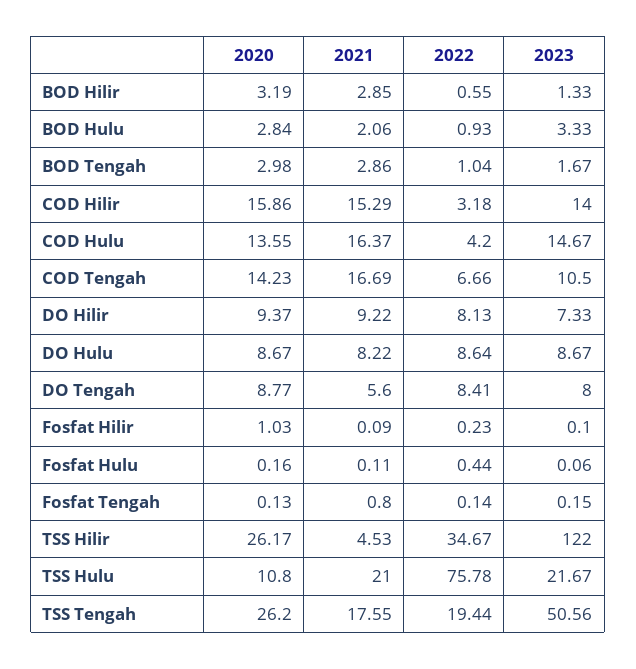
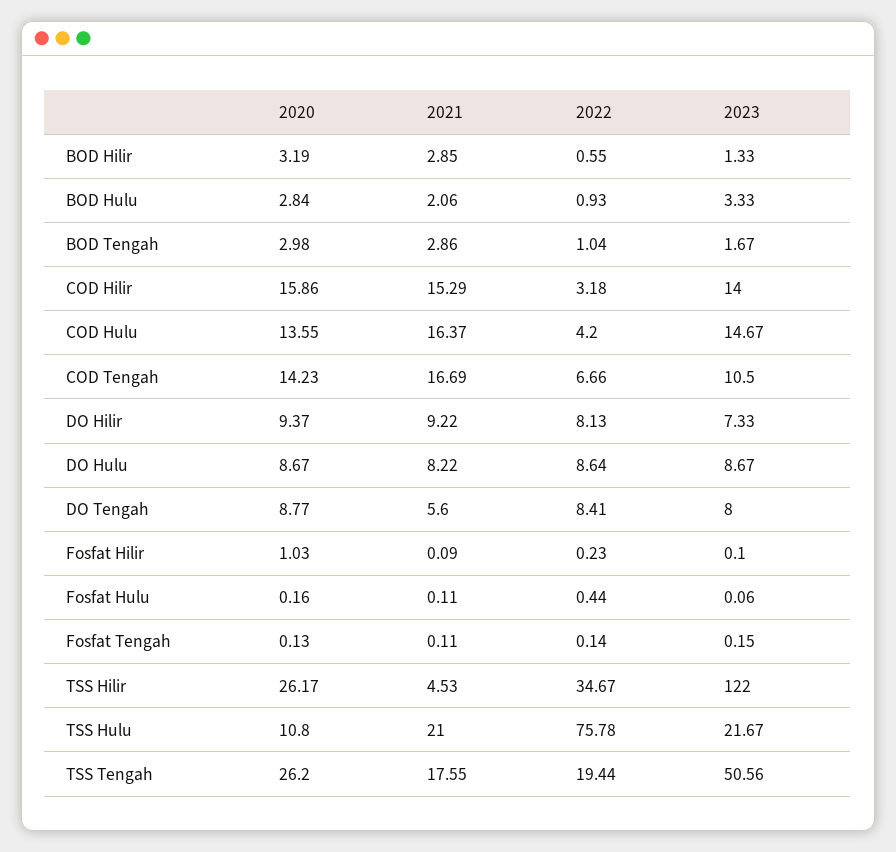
2021, Fosfat Tengah: 0.8 -> 0.11

